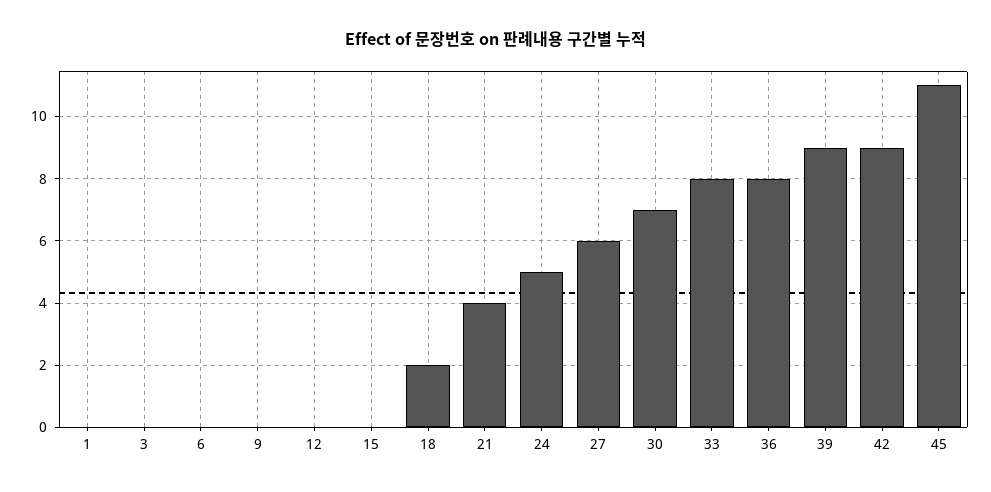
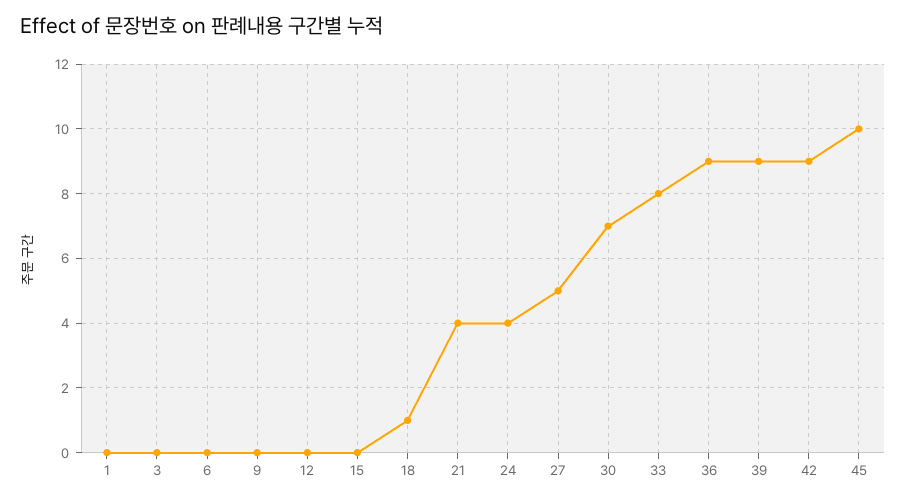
18: 2 -> 1
24: 5 -> 4
27: 6 -> 5
36: 8 -> 9
45: 11 -> 10

